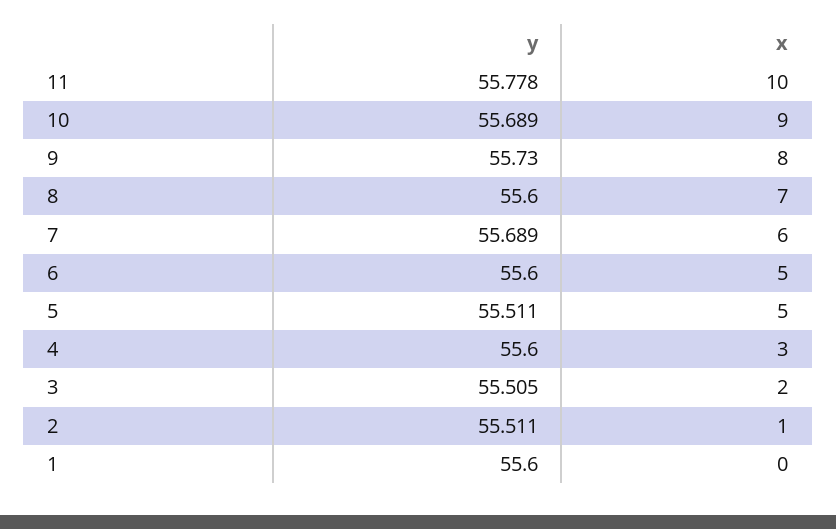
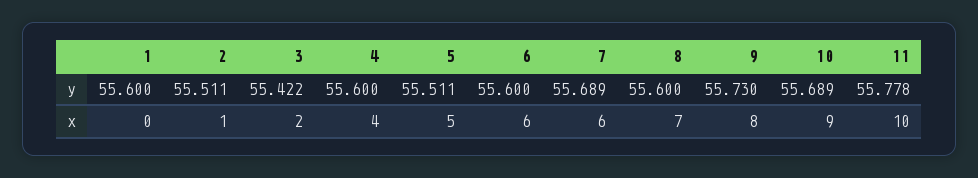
x, 6: 5 -> 6
x, 4: 3 -> 4
y, 3: 55.505 -> 55.422

